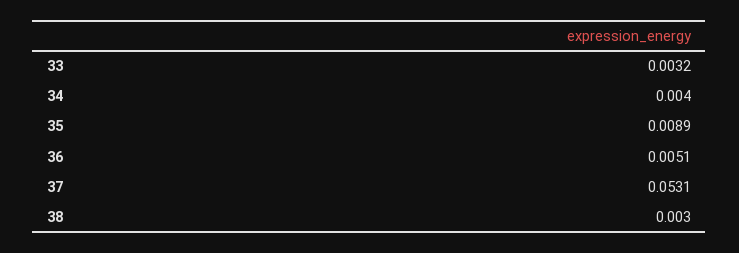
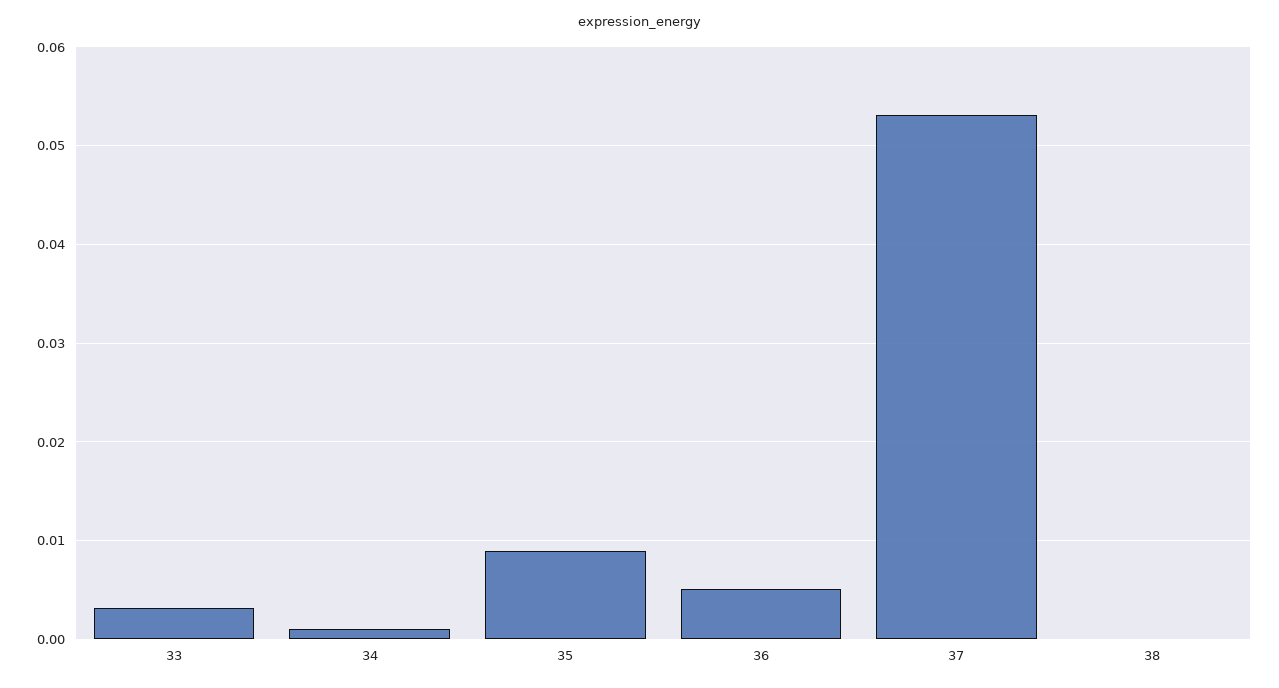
34: 0.004 -> 0.001
38: 0.003 -> 0

